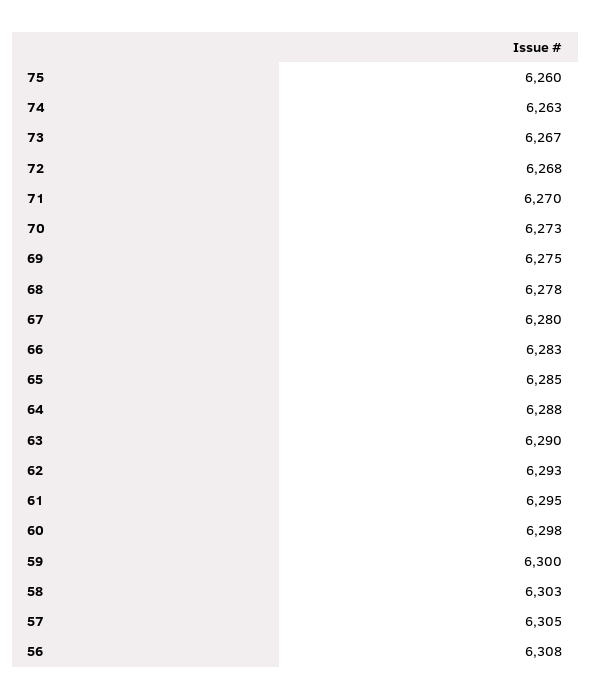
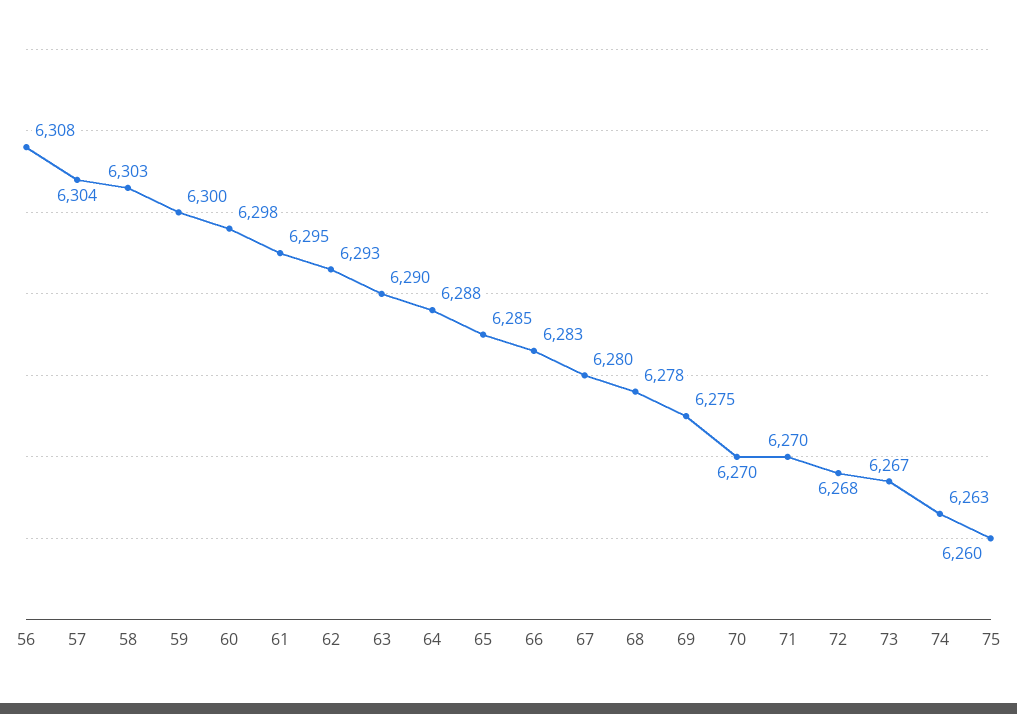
70: 6273 -> 6270
57: 6305 -> 6304

